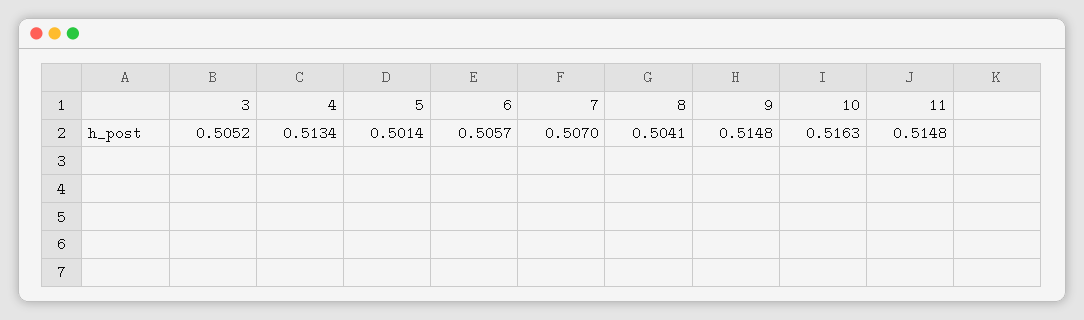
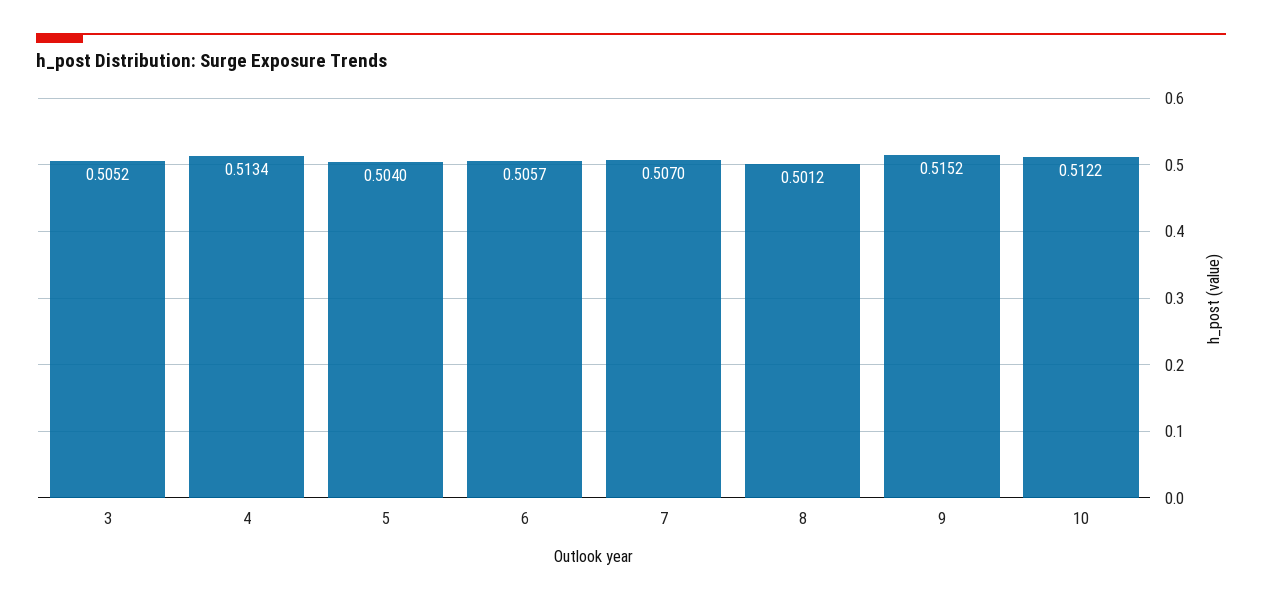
5: 0.5014 -> 0.504
8: 0.5041 -> 0.5012
9: 0.5148 -> 0.5152
10: 0.5163 -> 0.5122
11: 0.5148 -> none

